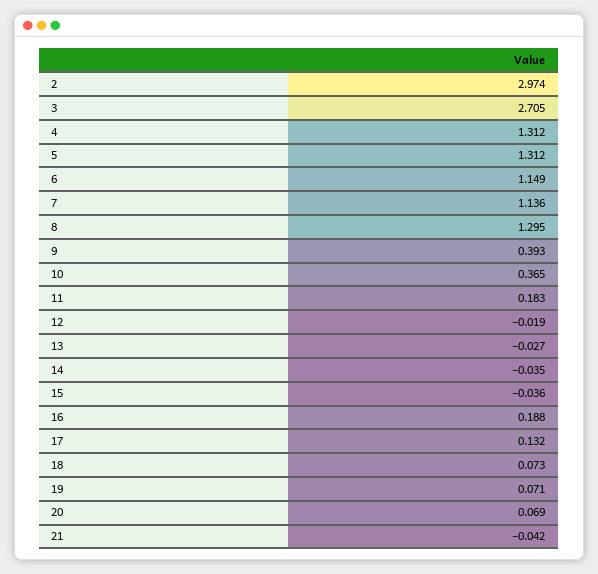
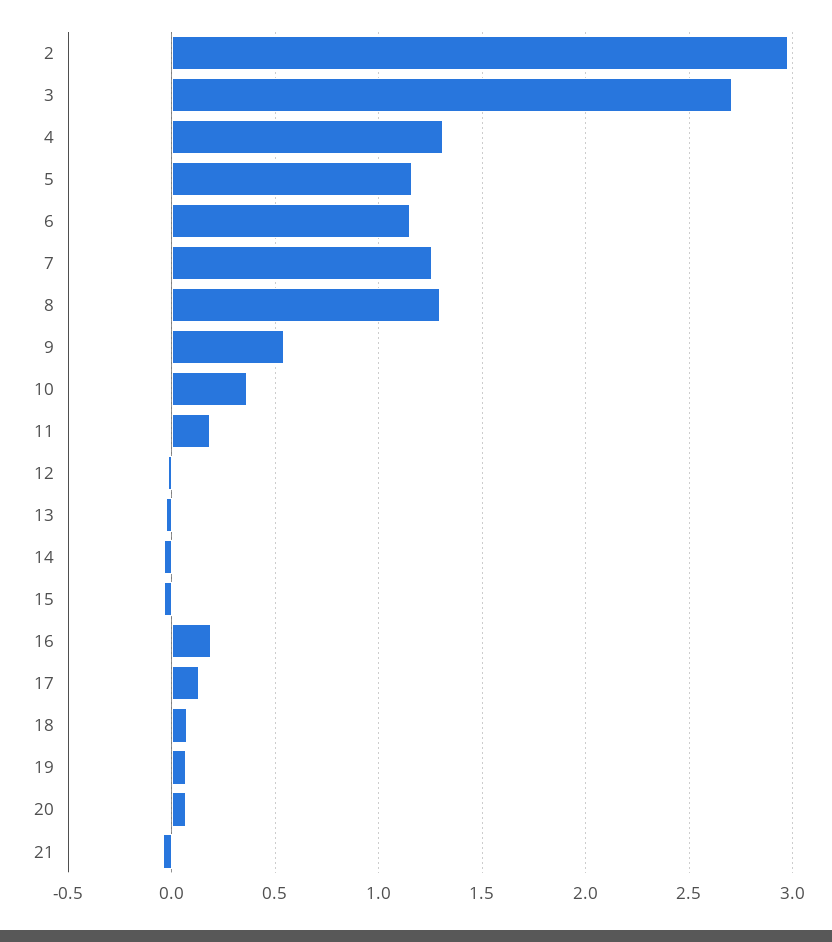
5: 1.312 -> 1.15
7: 1.136 -> 1.25
9: 0.393 -> 0.55

